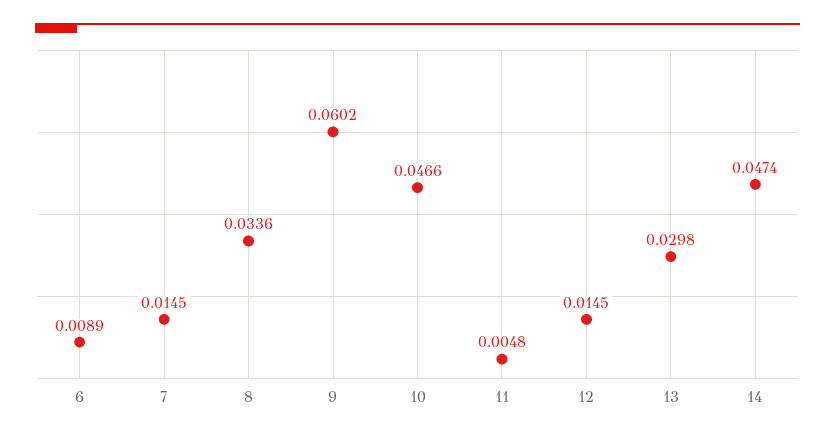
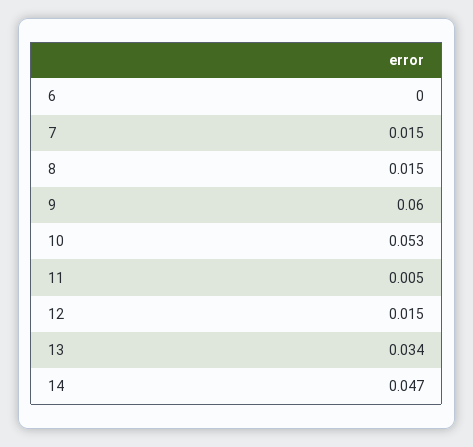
6: 0.0089 -> 0
8: 0.0336 -> 0.015
10: 0.0466 -> 0.053
13: 0.0298 -> 0.034

